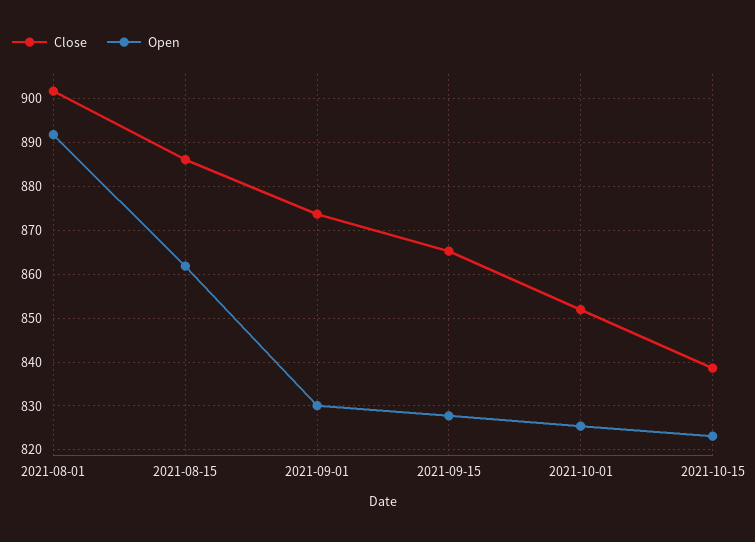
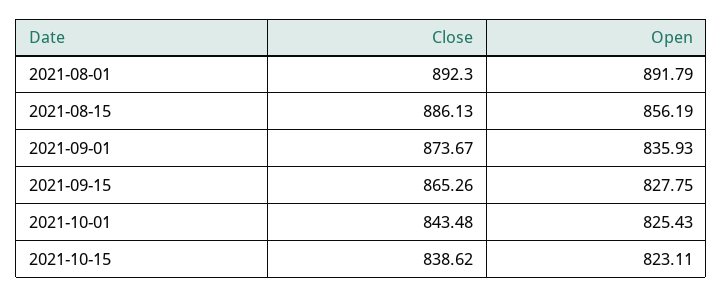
Close, 2021-08-01: 902 -> 892.3
Open, 2021-08-15: 862 -> 856.19
Open, 2021-09-01: 830 -> 835.93
Close, 2021-10-01: 852 -> 843.48

